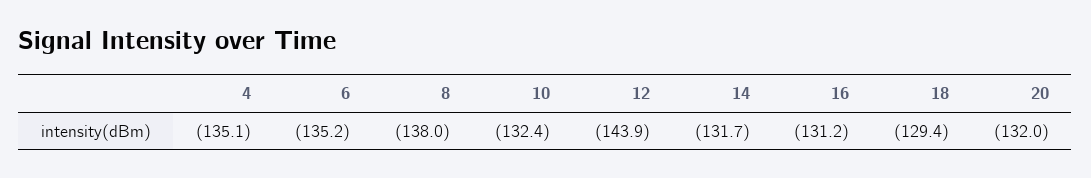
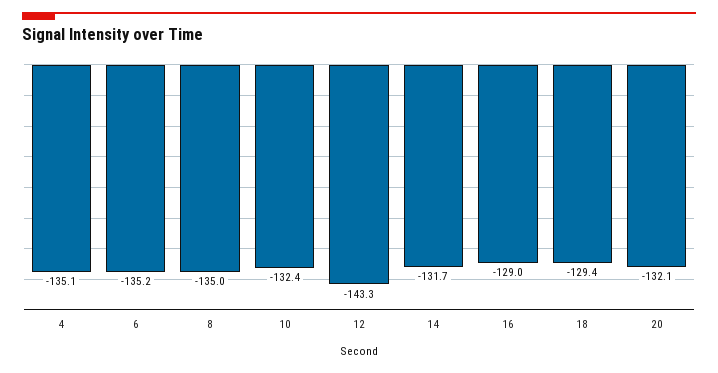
8: -138 -> -135
12: -143.9 -> -143.3
16: -131.2 -> -129
20: -132 -> -132.1

